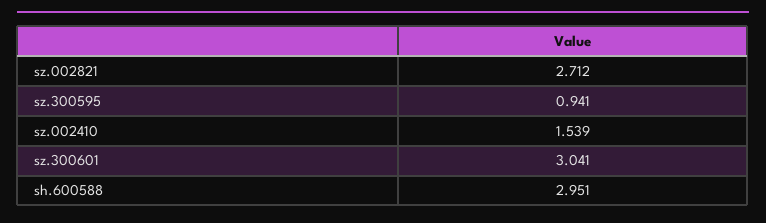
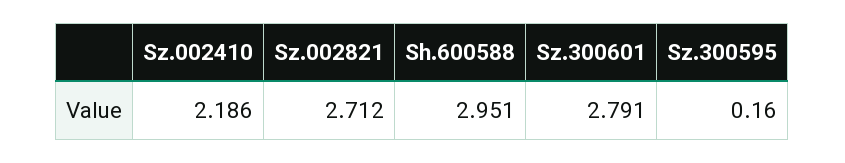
sz.300595: 0.941 -> 0.16
sz.002410: 1.539 -> 2.186
sz.300601: 3.041 -> 2.791

